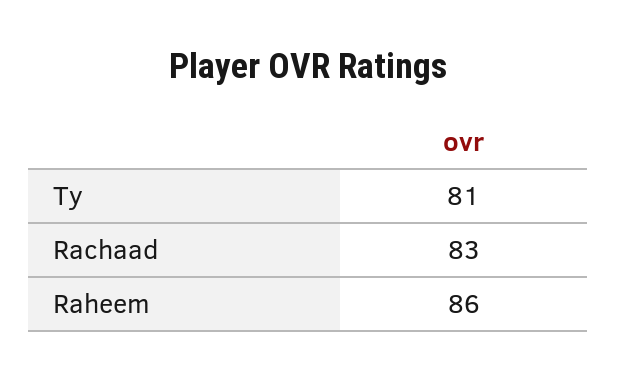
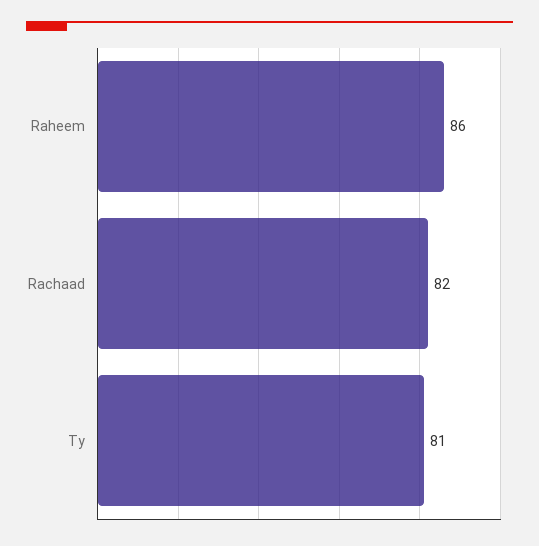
Rachaad: 83 -> 82

